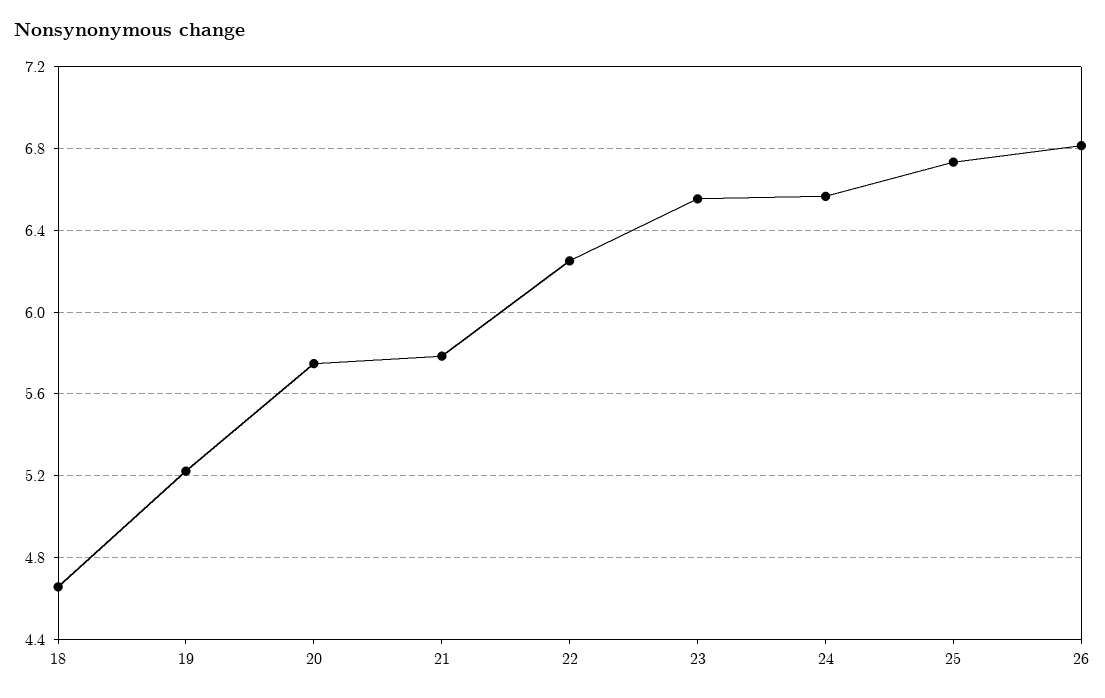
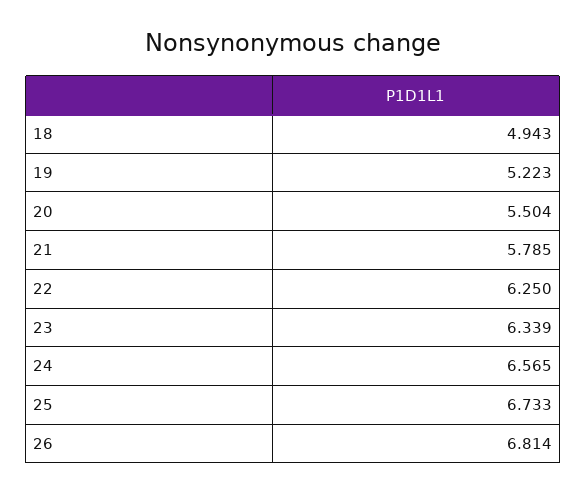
18: 4.65 -> 4.943
20: 5.75 -> 5.504
23: 6.55 -> 6.339

